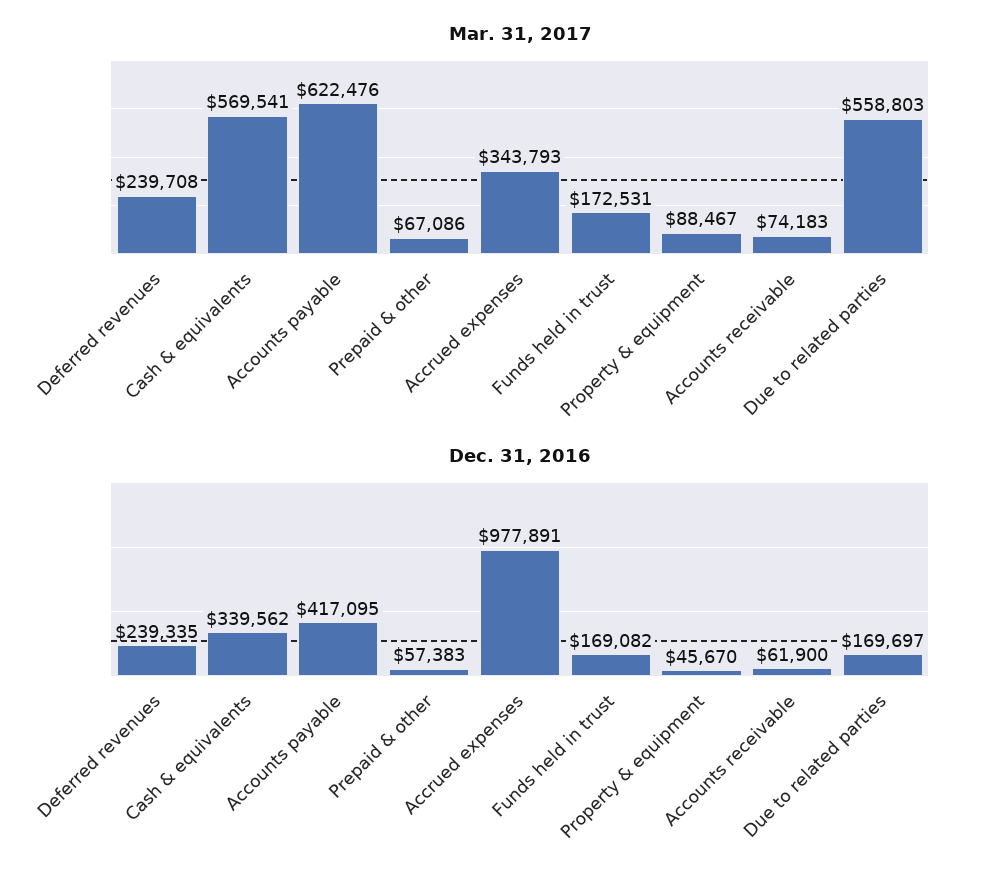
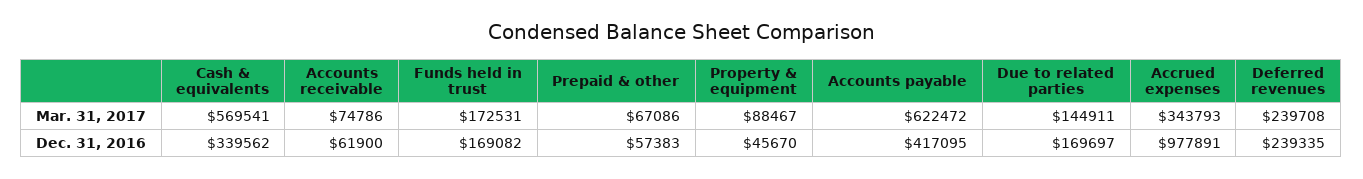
Mar. 31, 2017, Accounts payable: 622476 -> 622472
Mar. 31, 2017, Accounts receivable: 74183 -> 74786
Mar. 31, 2017, Due to related parties: 558803 -> 144911

